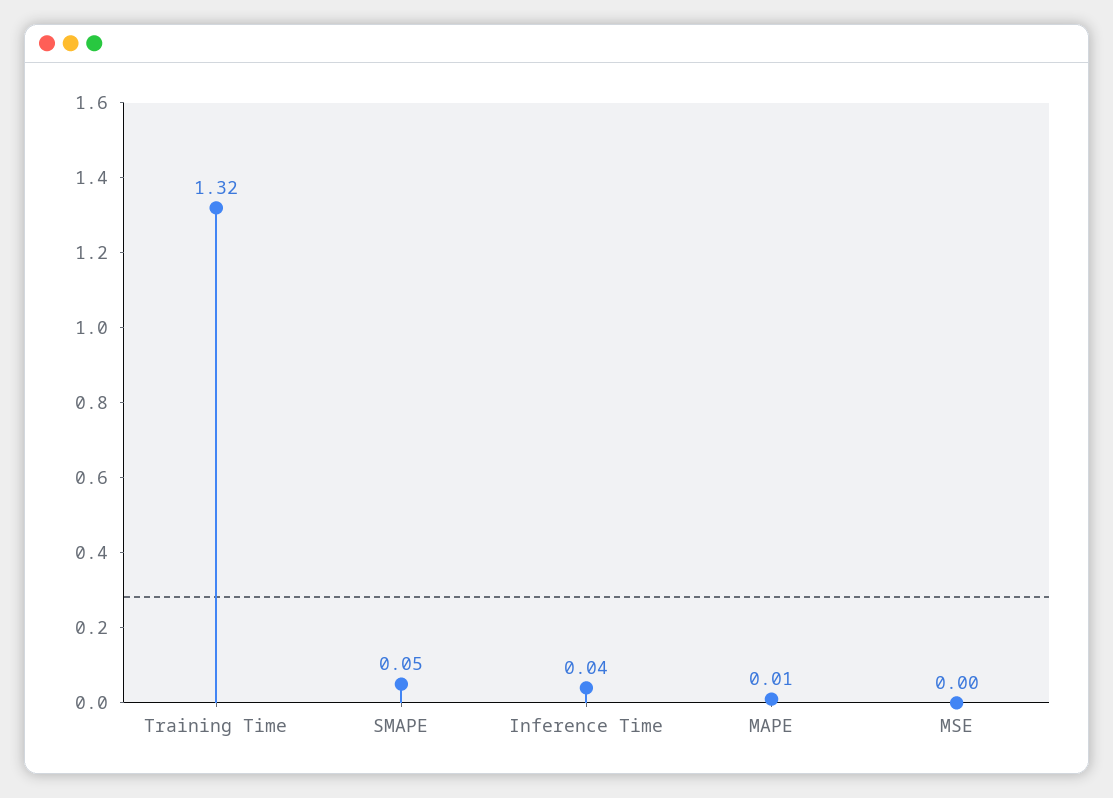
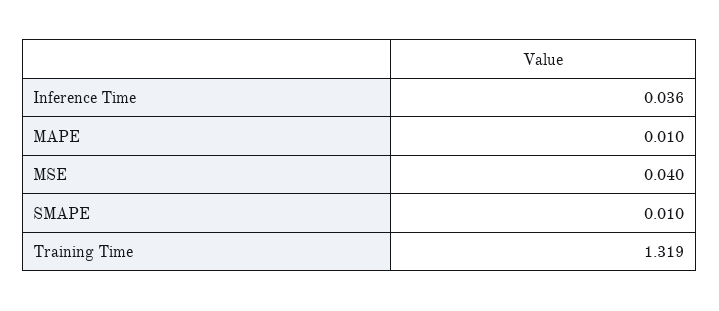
SMAPE: 0.05 -> 0.01
MSE: 0 -> 0.04

